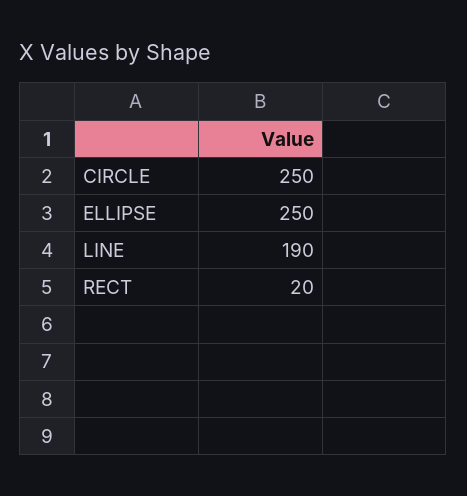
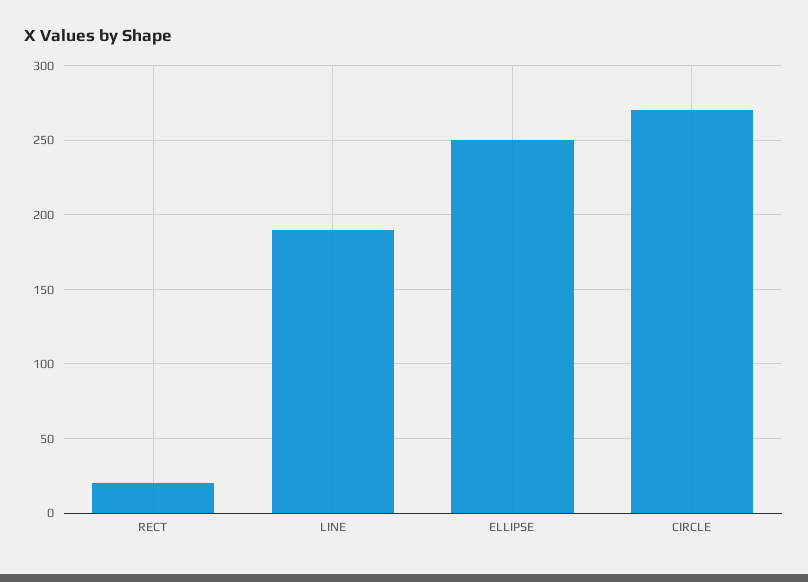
CIRCLE: 250 -> 270

